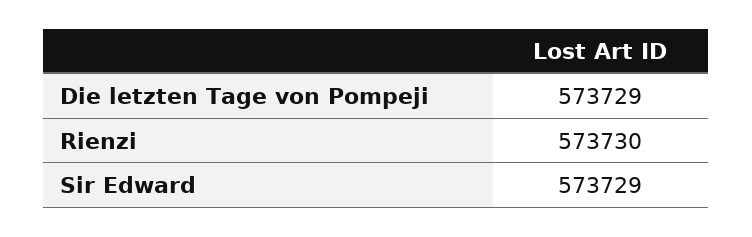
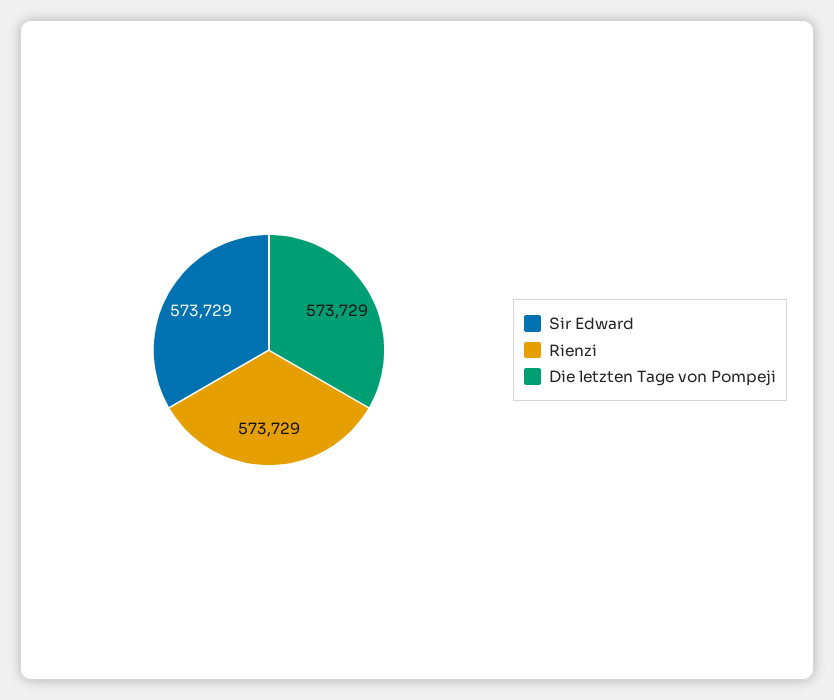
Rienzi: 573730 -> 573729

